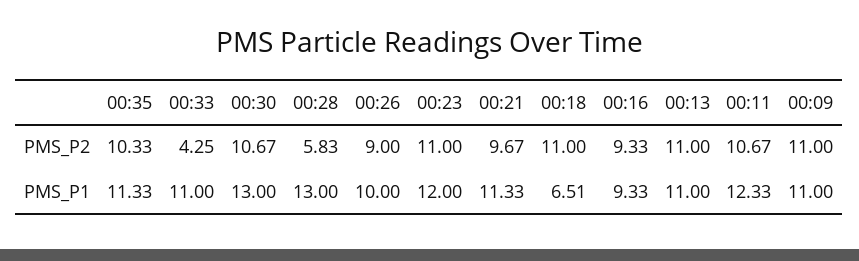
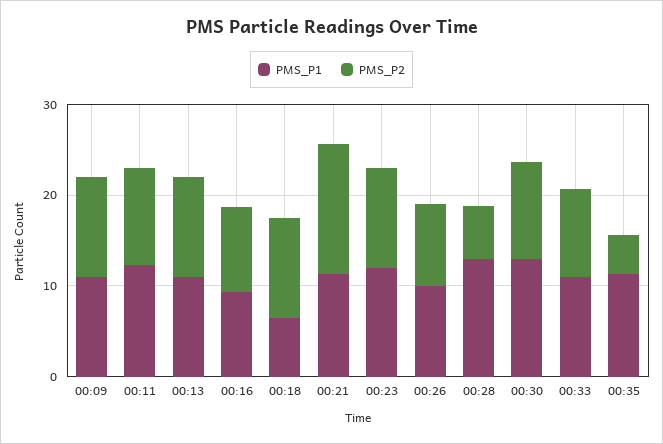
PMS_P2, 00:35: 10.33 -> 4
PMS_P2, 00:33: 4.25 -> 10
PMS_P2, 00:21: 9.67 -> 14

